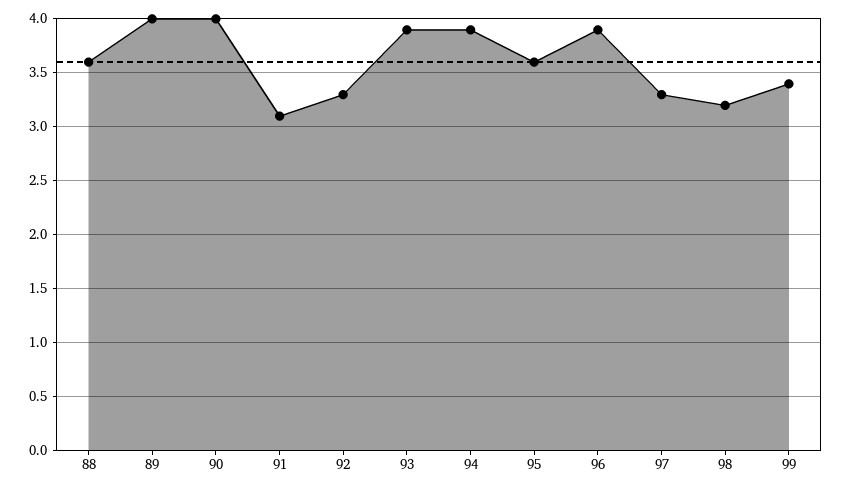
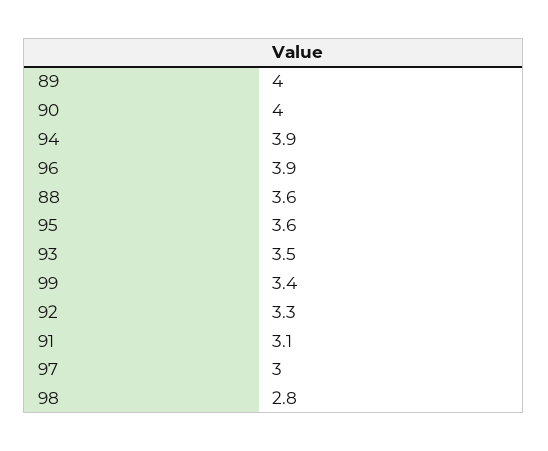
93: 3.9 -> 3.5
97: 3.3 -> 3
98: 3.2 -> 2.8

